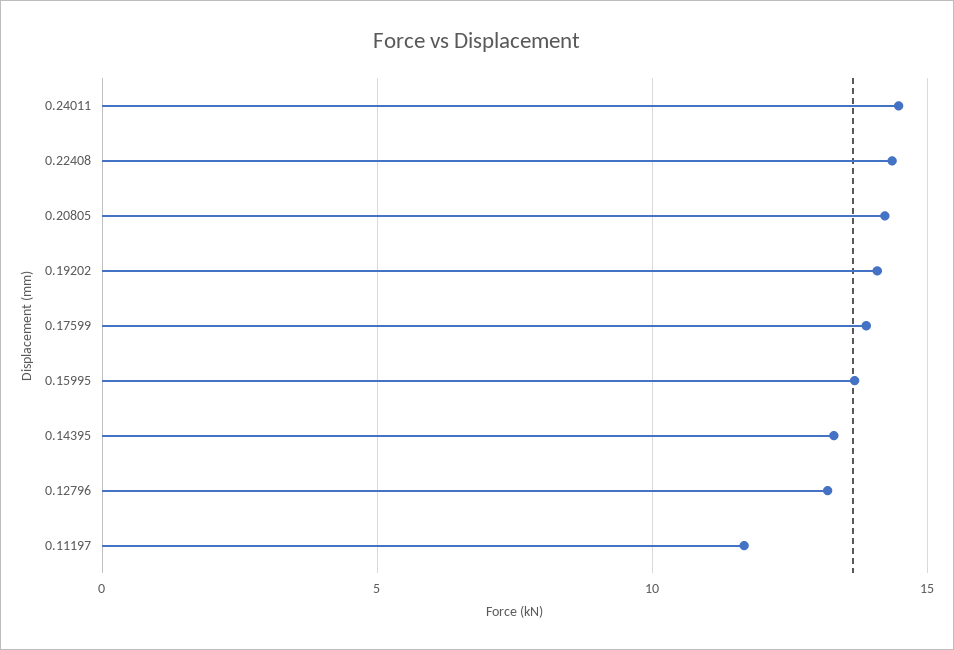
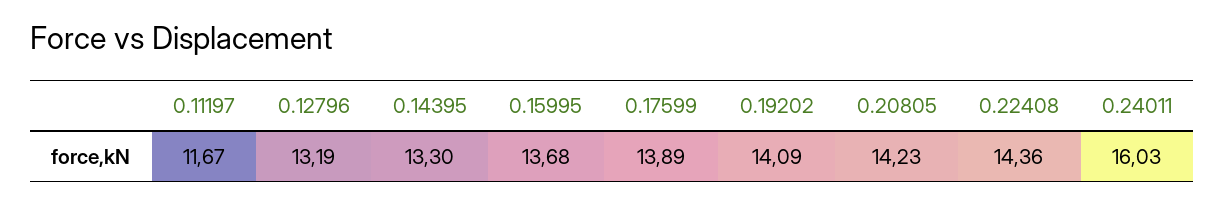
0.24011: 14.5 -> 16.03

